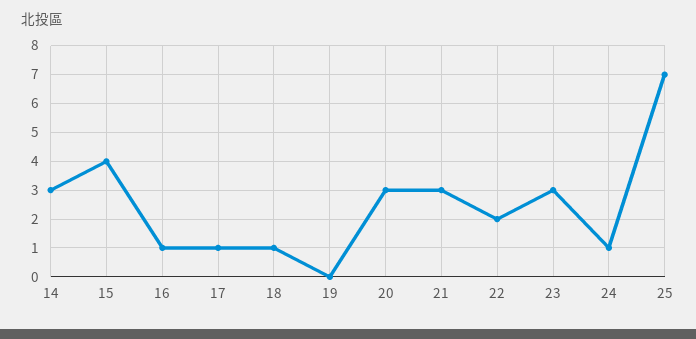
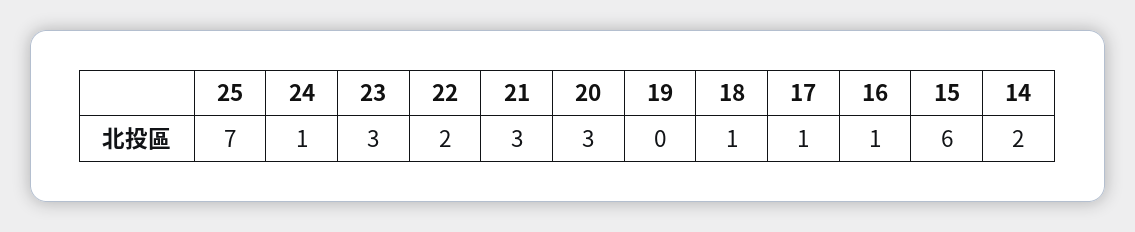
14: 3 -> 2
15: 4 -> 6

